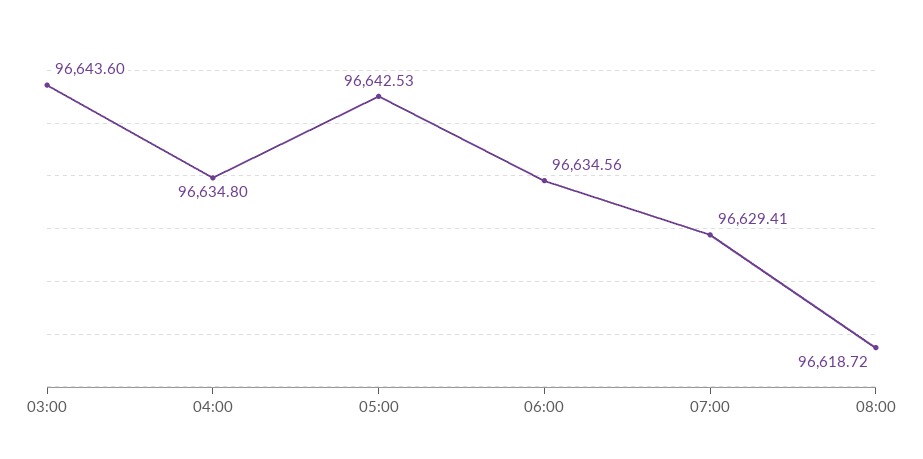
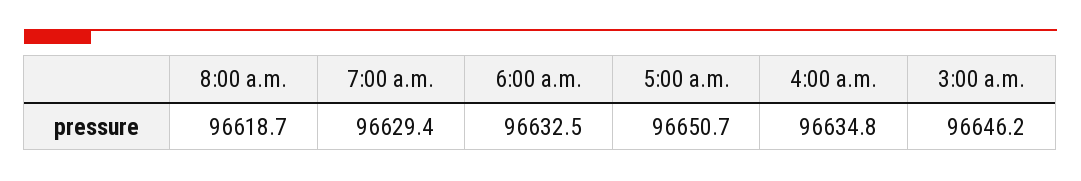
03:00: 96643.6 -> 96646.2
05:00: 96642.53 -> 96650.7
06:00: 96634.56 -> 96632.5

